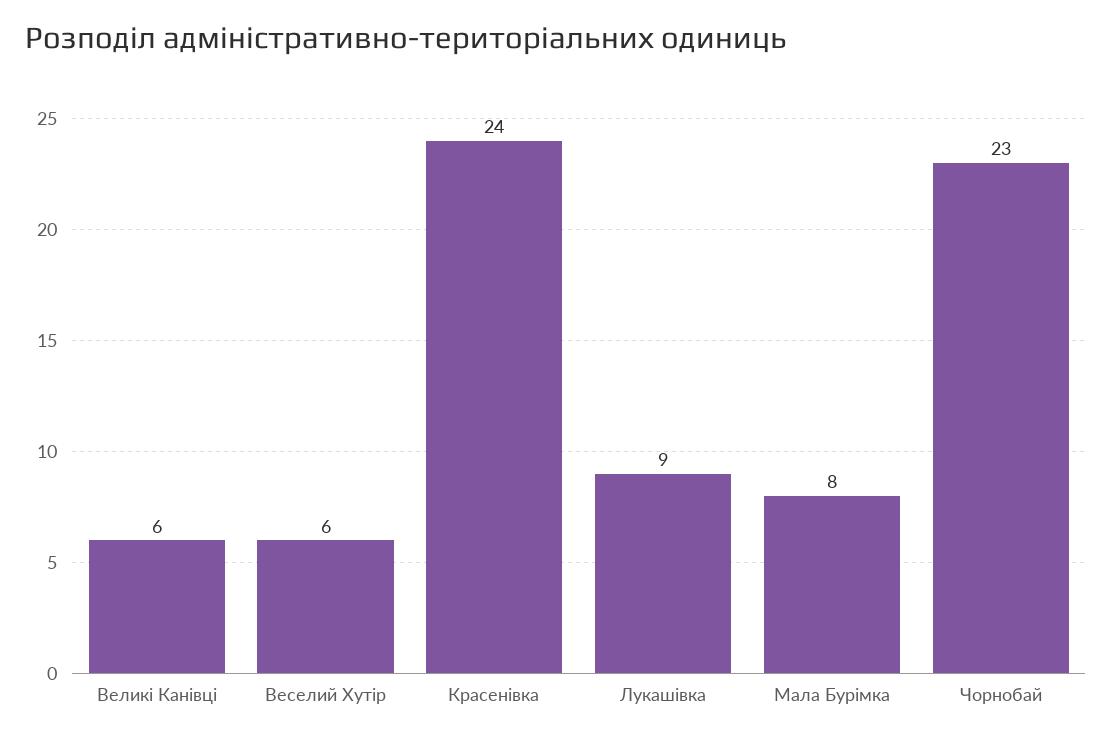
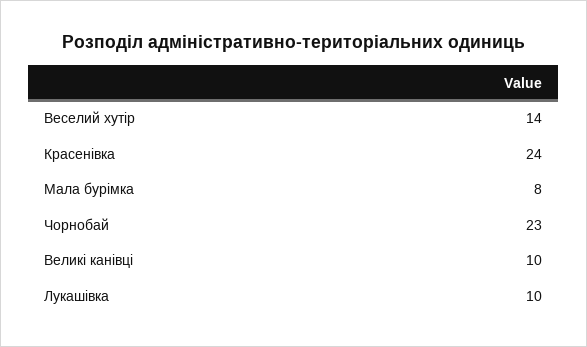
Великі Канівці: 6 -> 10
Веселий Хутір: 6 -> 14
Лукашівка: 9 -> 10

